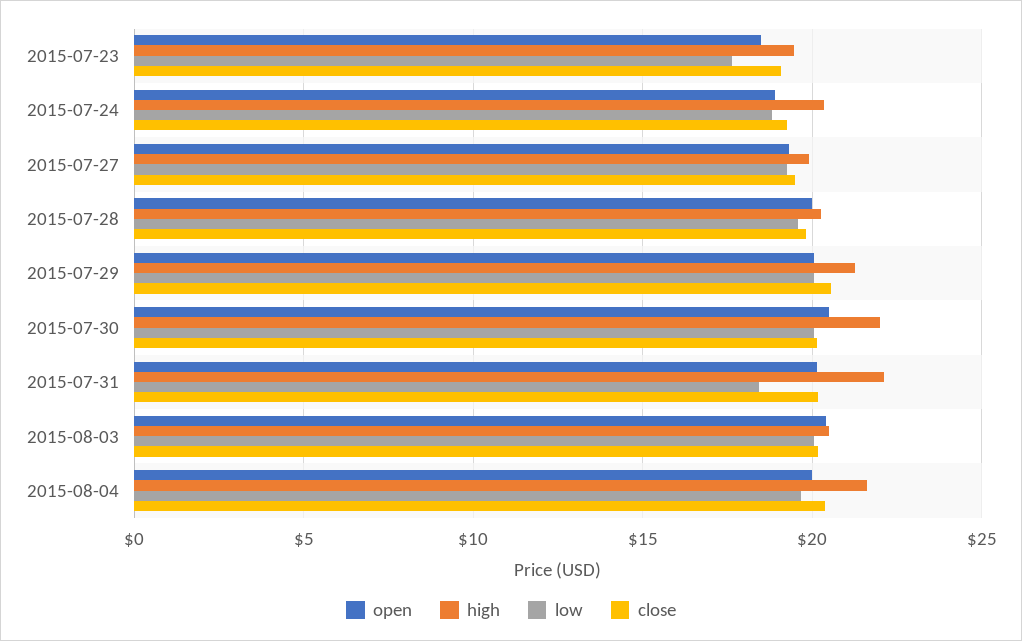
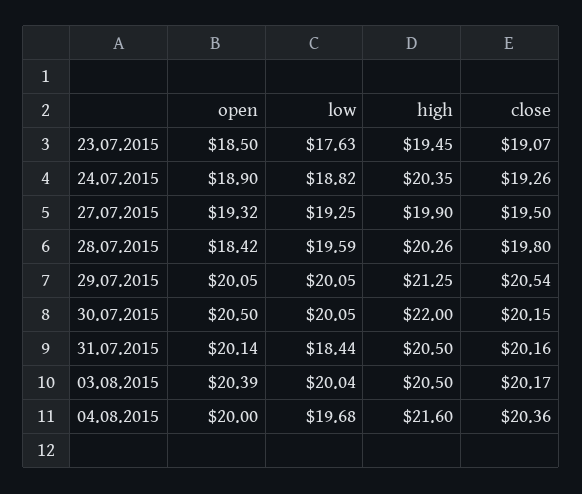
open, 2015-07-28: 20 -> 18.42
high, 2015-07-31: 22 -> 20.5

